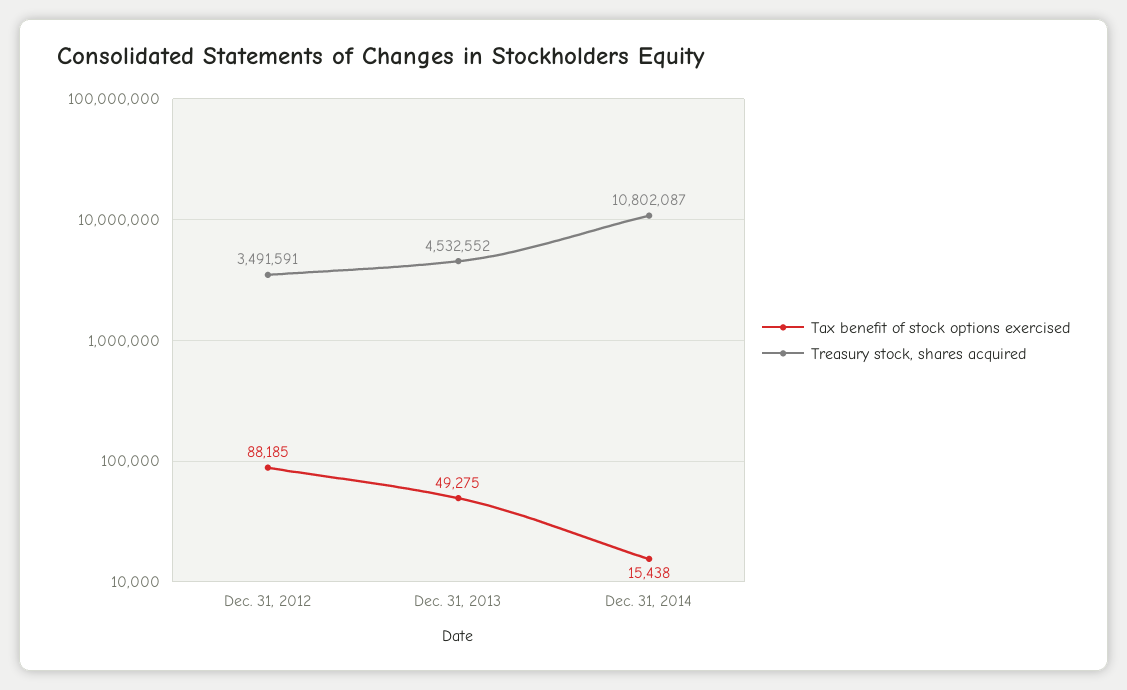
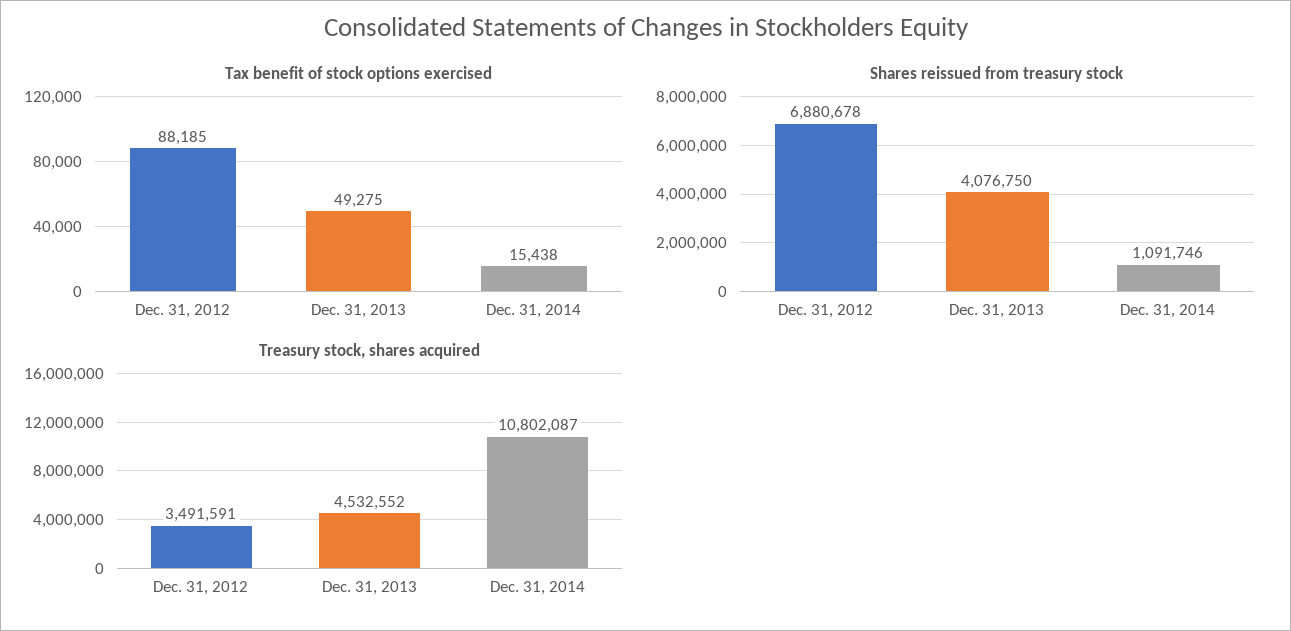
Shares reissued from treasury stock, Dec. 31, 2012: none -> 6880678
Shares reissued from treasury stock, Dec. 31, 2013: none -> 4076750
Shares reissued from treasury stock, Dec. 31, 2014: none -> 1091746

